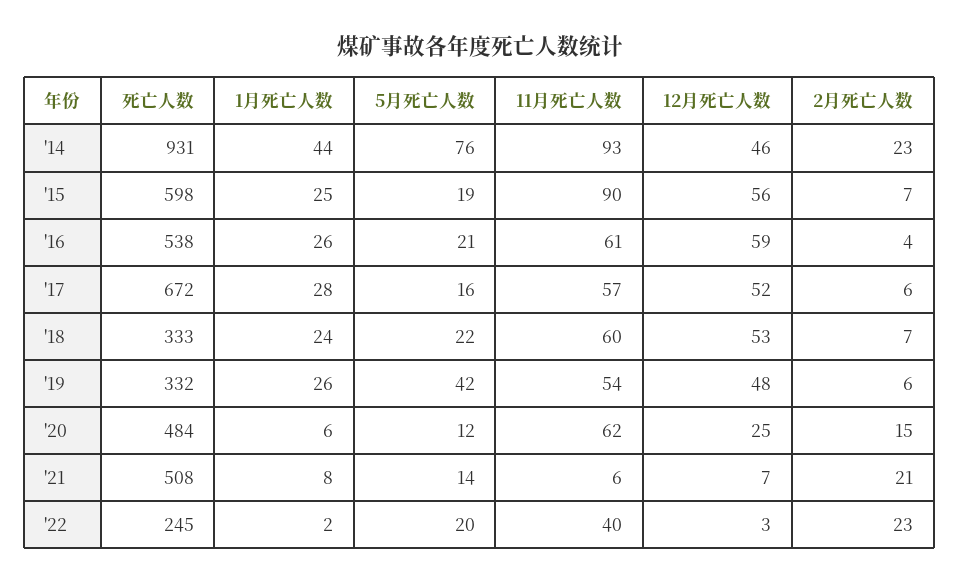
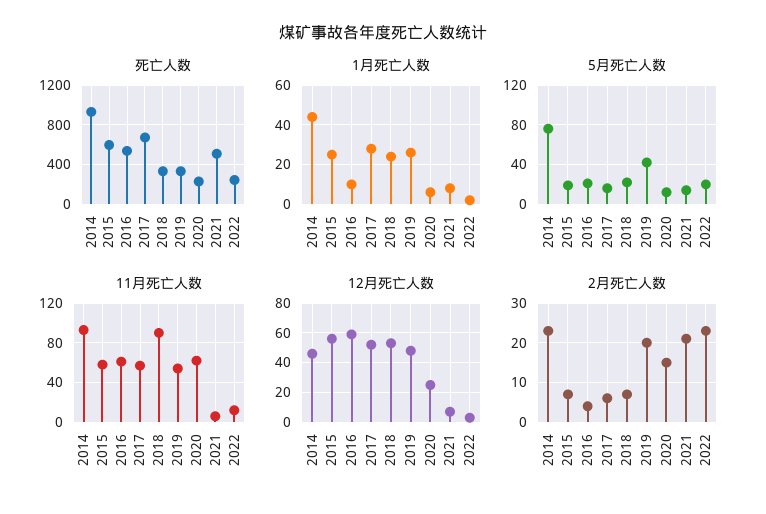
11月死亡人数, '15: 90 -> 60
1月死亡人数, '16: 26 -> 10
11月死亡人数, '18: 60 -> 90
2月死亡人数, '19: 6 -> 20
死亡人数, '20: 484 -> 200
11月死亡人数, '22: 40 -> 10

